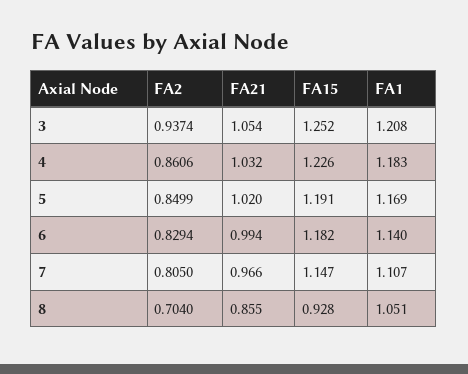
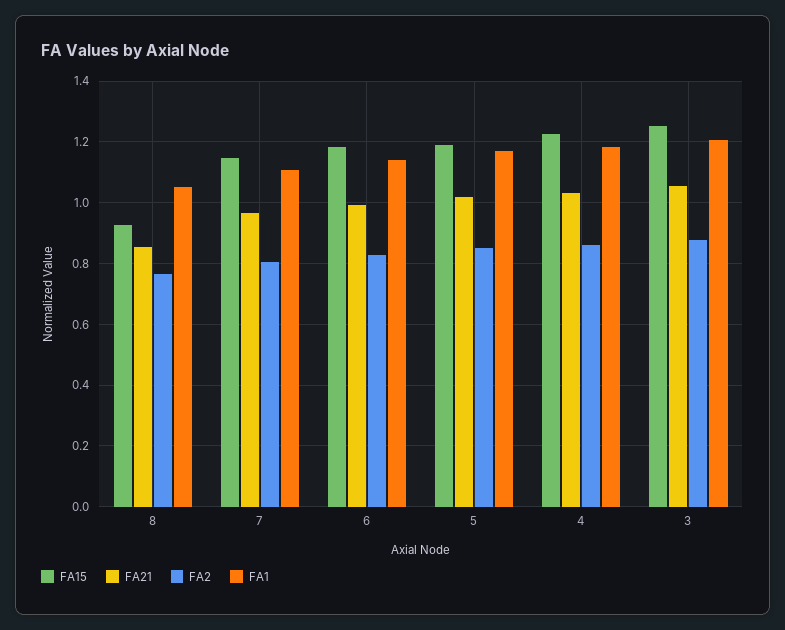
FA2, 3: 0.9374 -> 0.88
FA2, 8: 0.704 -> 0.76

